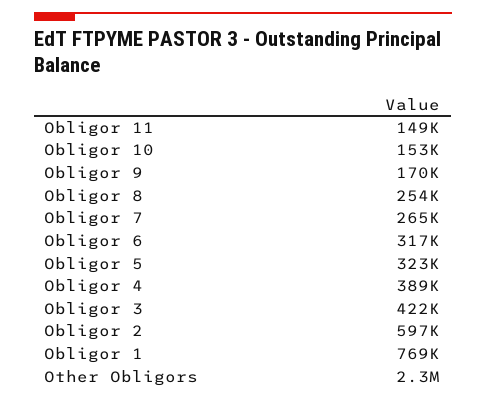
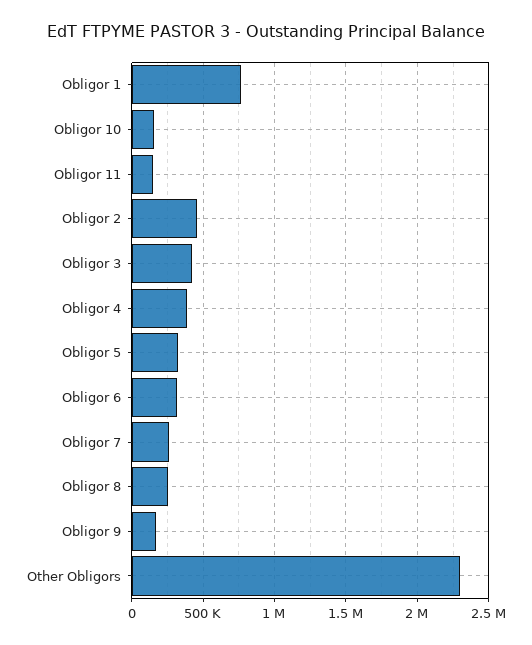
Obligor 2: 597000 -> 450000

